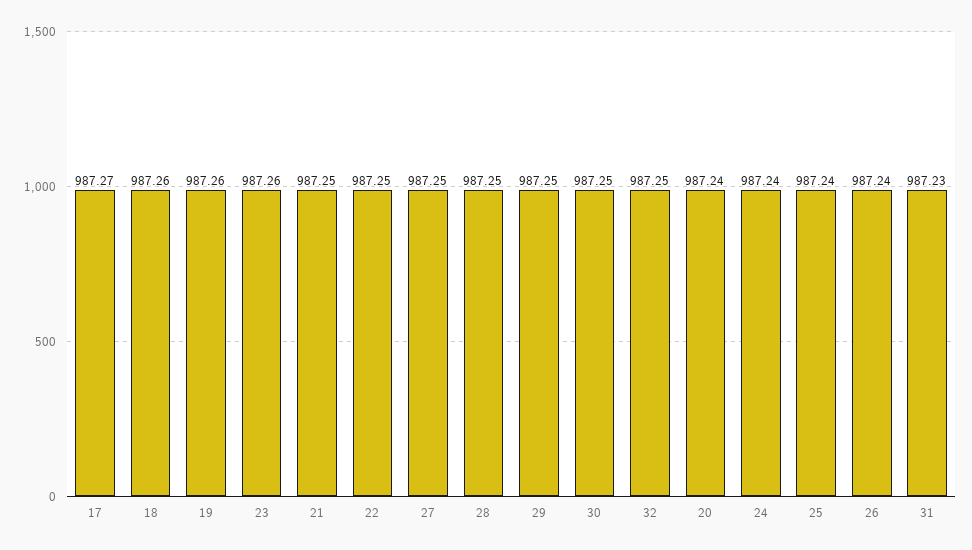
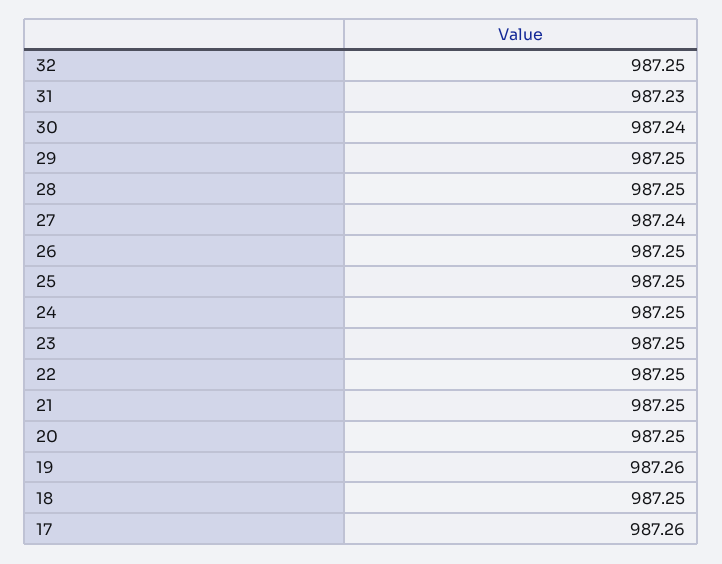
17: 987.27 -> 987.26
18: 987.26 -> 987.25
23: 987.26 -> 987.25
27: 987.25 -> 987.24
30: 987.25 -> 987.24
20: 987.24 -> 987.25
24: 987.24 -> 987.25
25: 987.24 -> 987.25
26: 987.24 -> 987.25

